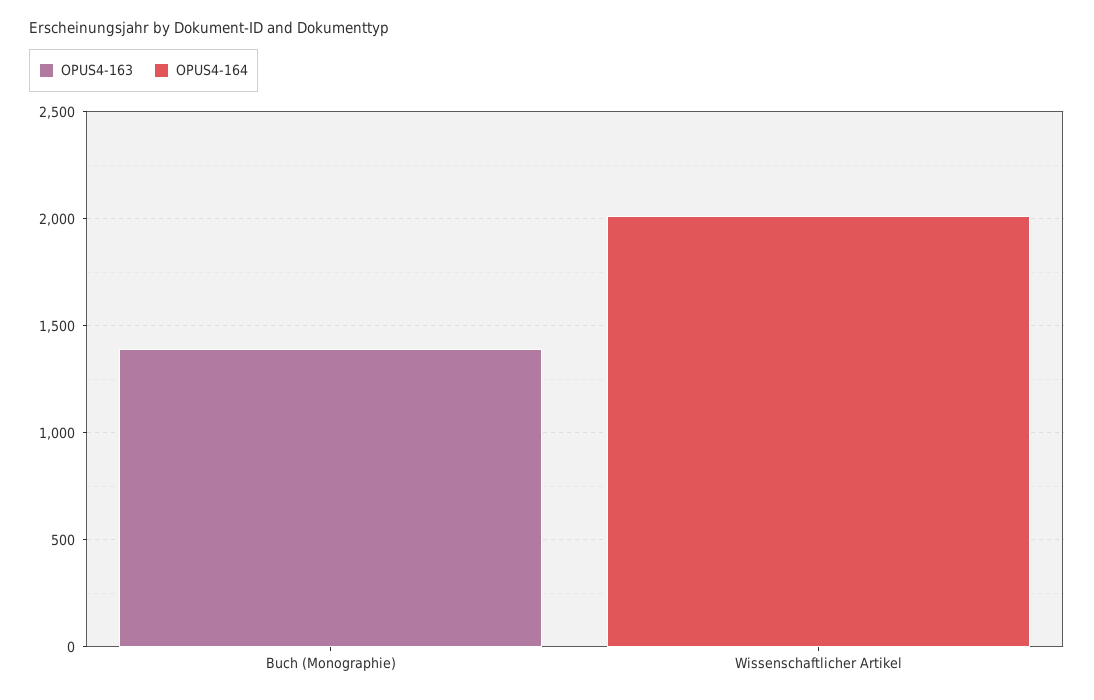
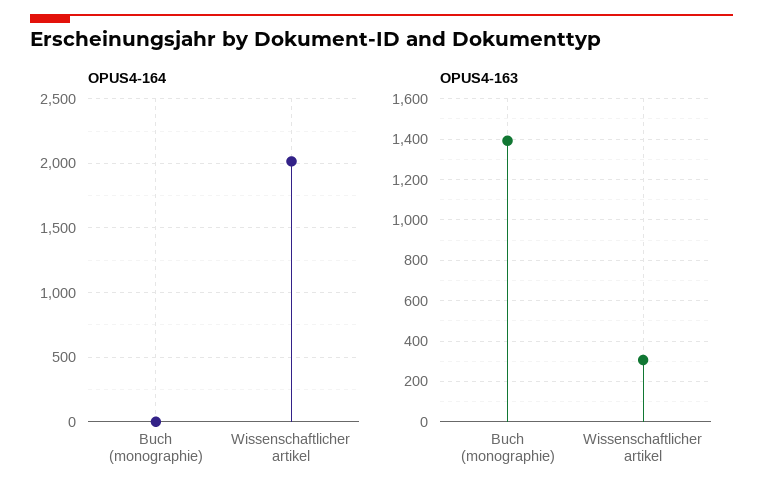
OPUS4-163, Wissenschaftlicher Artikel: 0 -> 300

